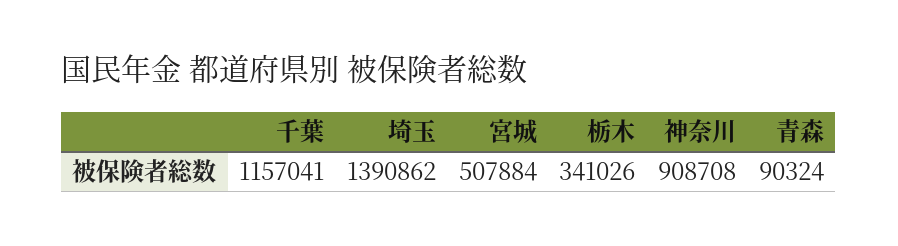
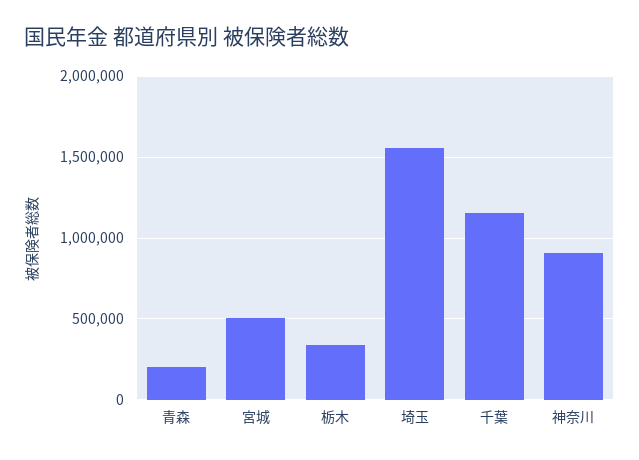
埼玉: 1390862 -> 1550000
青森: 90324 -> 200000

